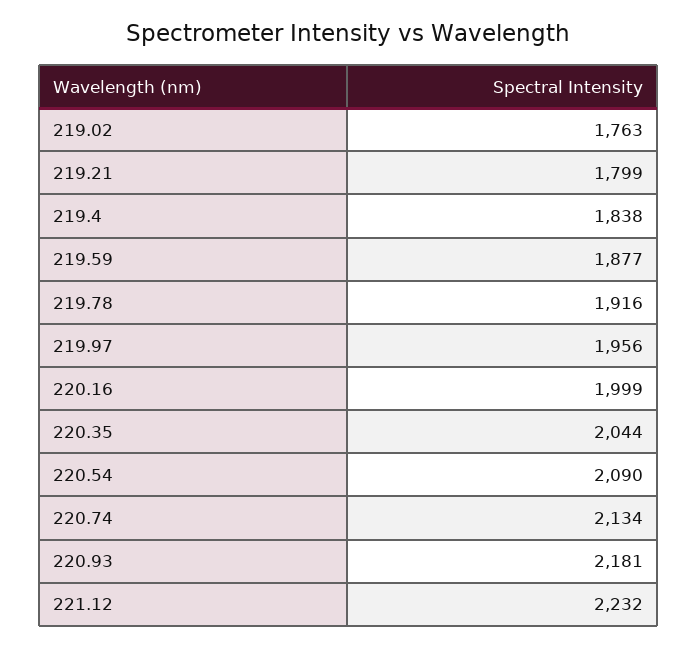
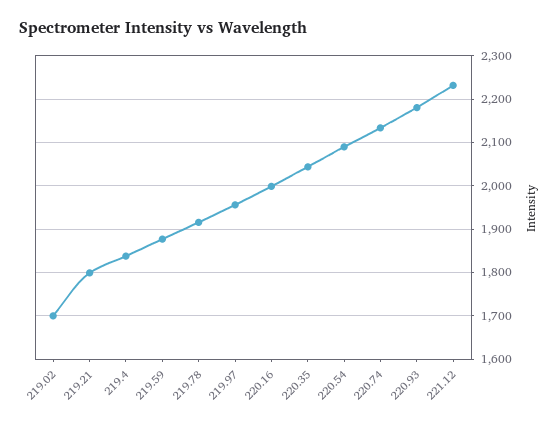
219.02: 1763 -> 1700

